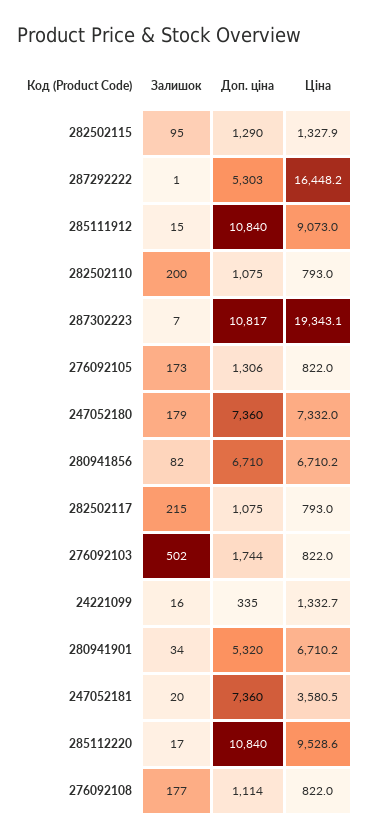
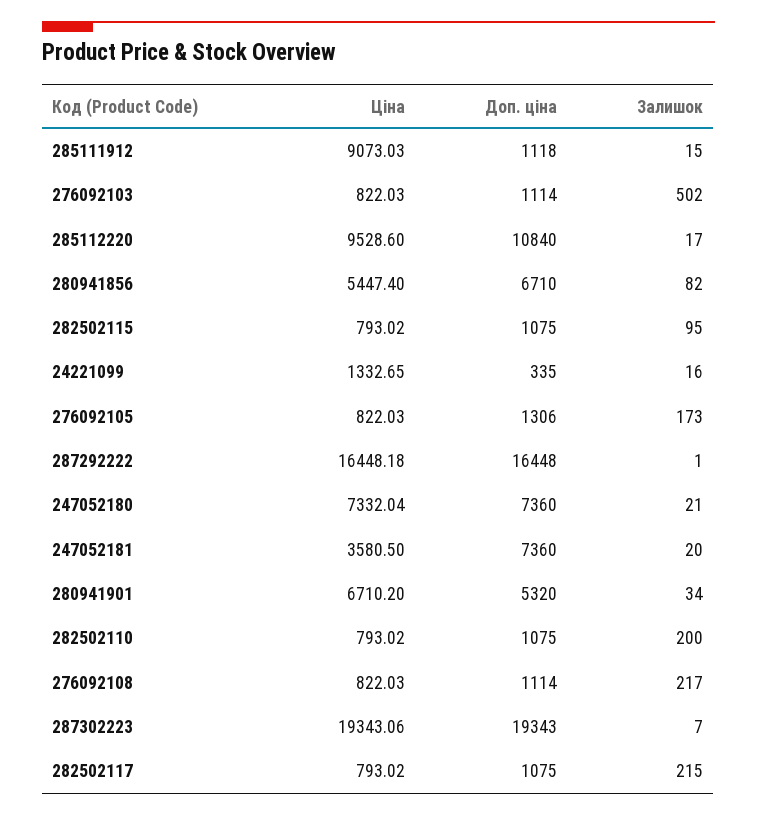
Доп. ціна, 282502115: 1290 -> 1075
Ціна, 282502115: 1327.9 -> 793.02
Доп. ціна, 287292222: 5303 -> 16448
Доп. ціна, 285111912: 10840 -> 1118
Доп. ціна, 287302223: 10817 -> 19343
Залишок, 247052180: 179 -> 21
Ціна, 280941856: 6710.2 -> 5447.4
Доп. ціна, 276092103: 1744 -> 1114
Залишок, 276092108: 177 -> 217

